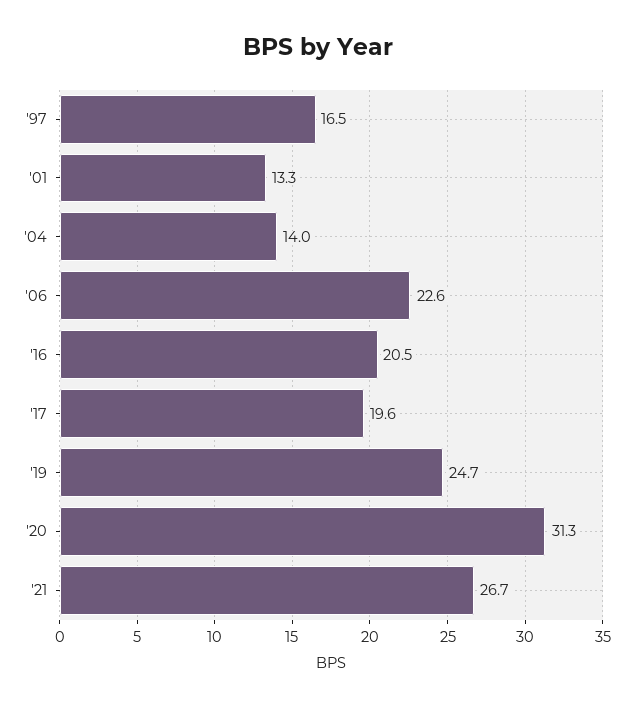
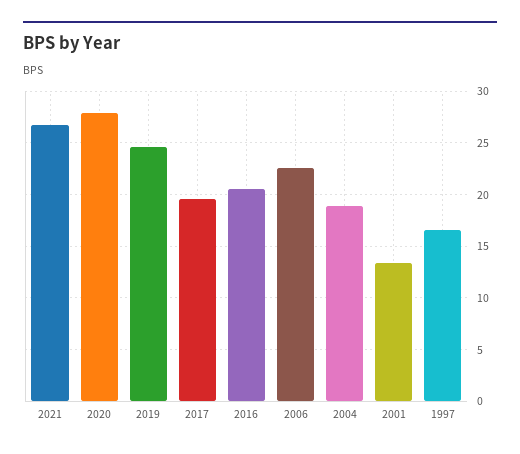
'04: 14 -> 19
'20: 31.3 -> 28

